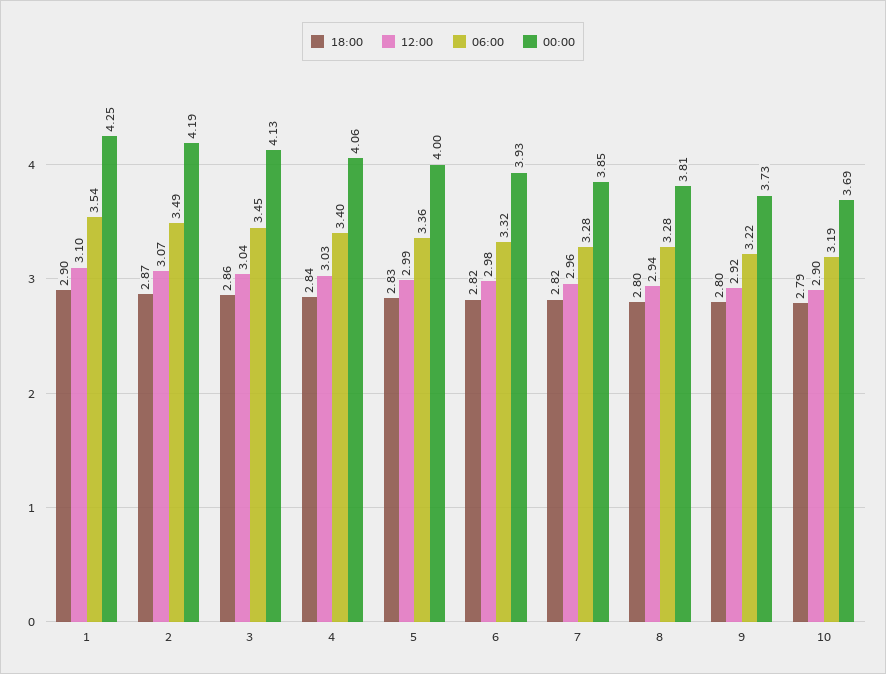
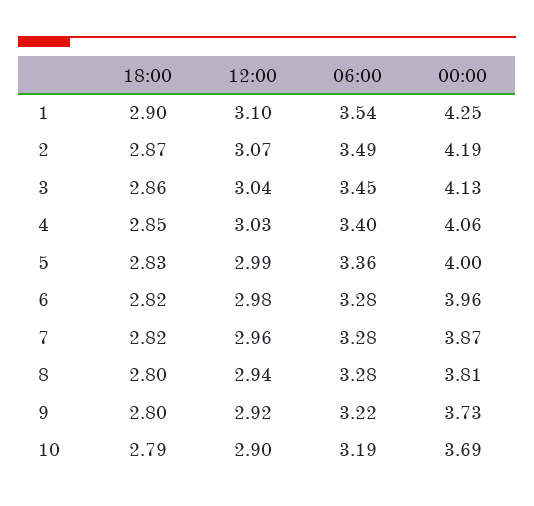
18:00, 4: 2.84 -> 2.85
06:00, 6: 3.32 -> 3.28
00:00, 6: 3.93 -> 3.96
00:00, 7: 3.85 -> 3.87

